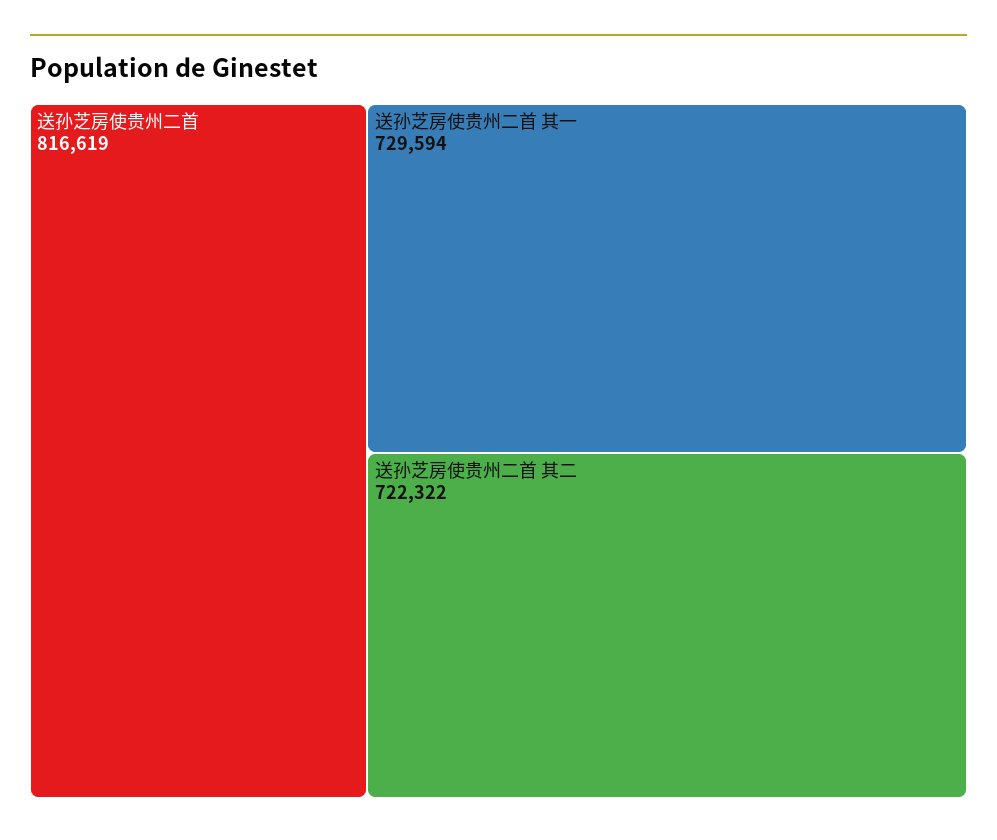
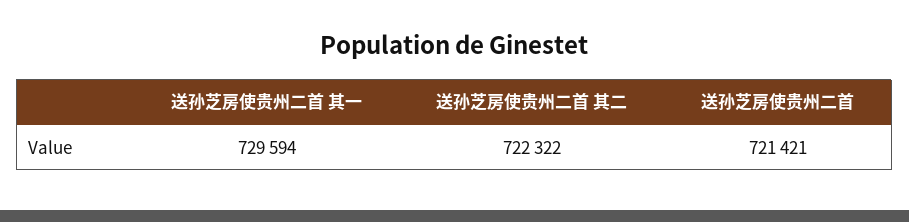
送孙芝房使贵州二首: 816619 -> 721421

